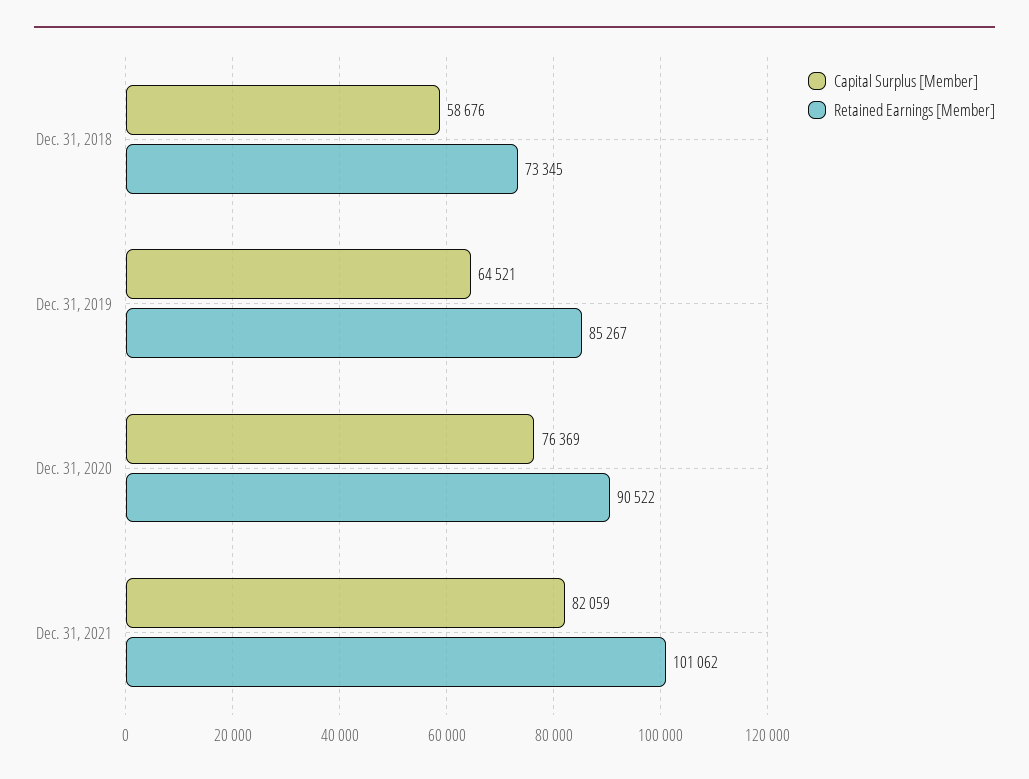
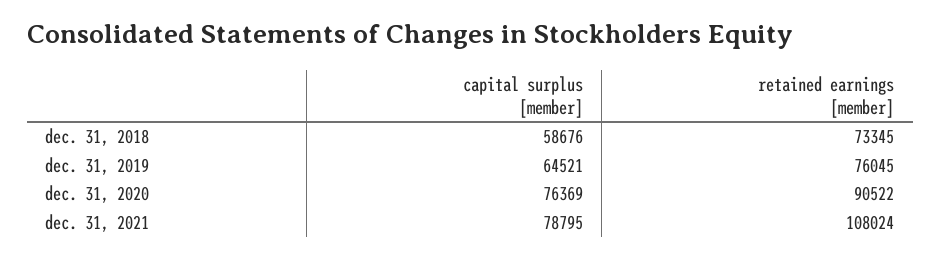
Retained Earnings [Member], Dec. 31, 2019: 85267 -> 76045
Capital Surplus [Member], Dec. 31, 2021: 82059 -> 78795
Retained Earnings [Member], Dec. 31, 2021: 101062 -> 108024

